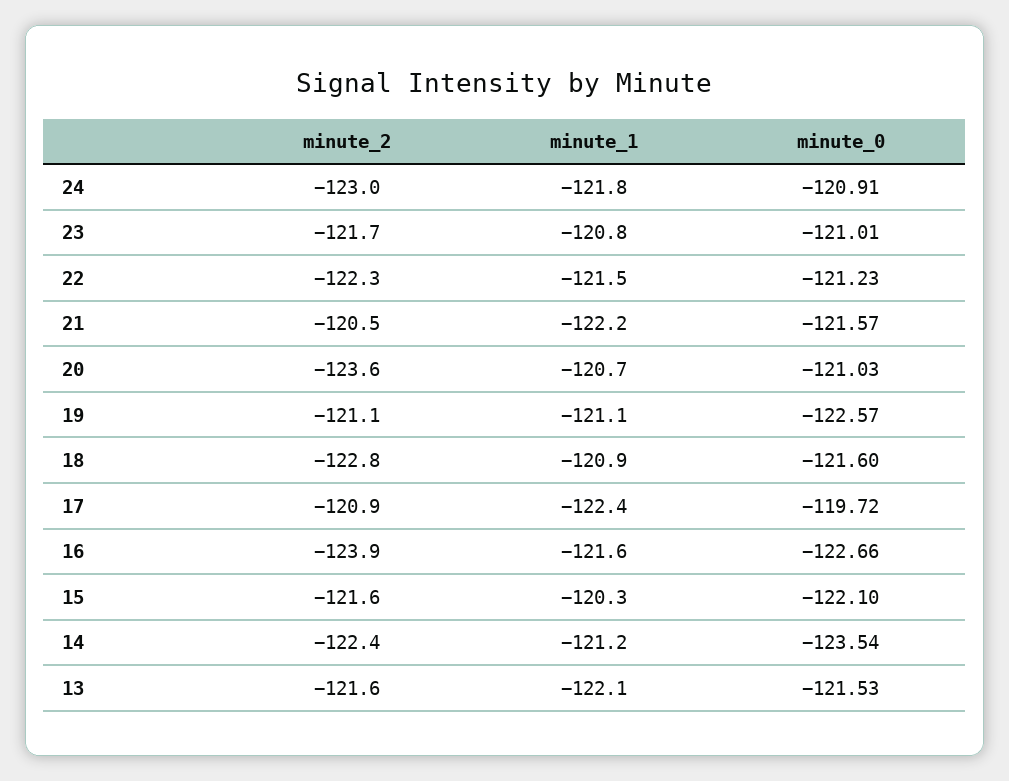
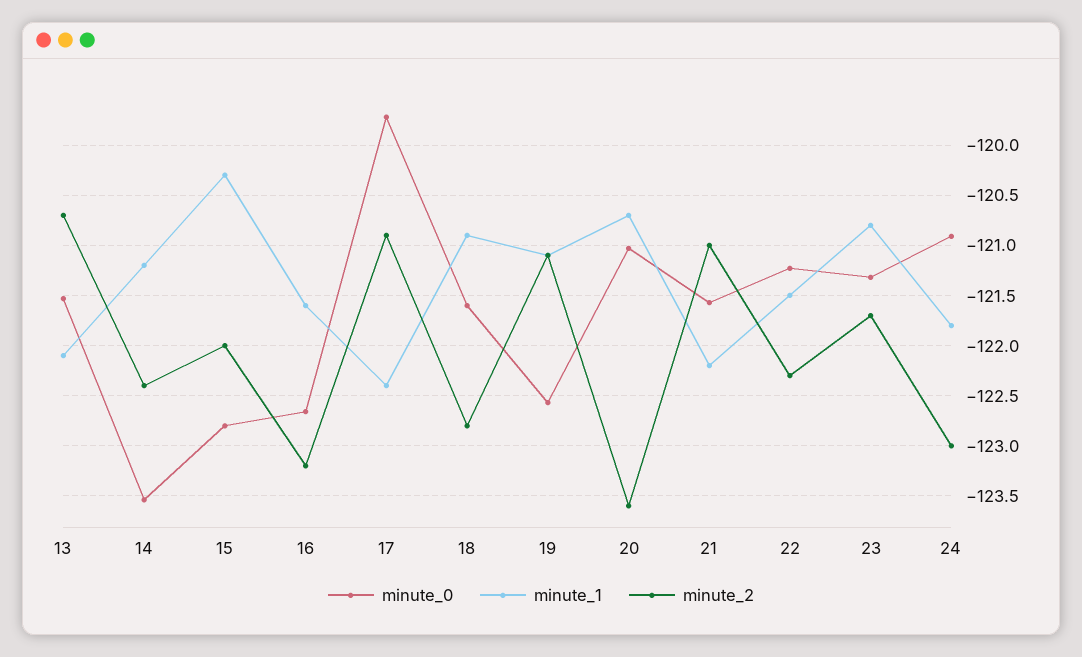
minute_0, 23: -121.01 -> -121.3
minute_2, 21: -120.5 -> -121
minute_2, 16: -123.9 -> -123.2
minute_2, 15: -121.6 -> -122
minute_0, 15: -122.1 -> -122.8
minute_2, 13: -121.6 -> -120.7

